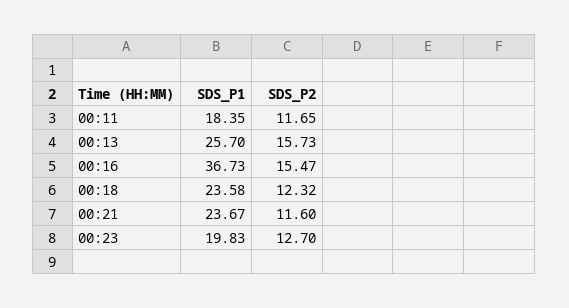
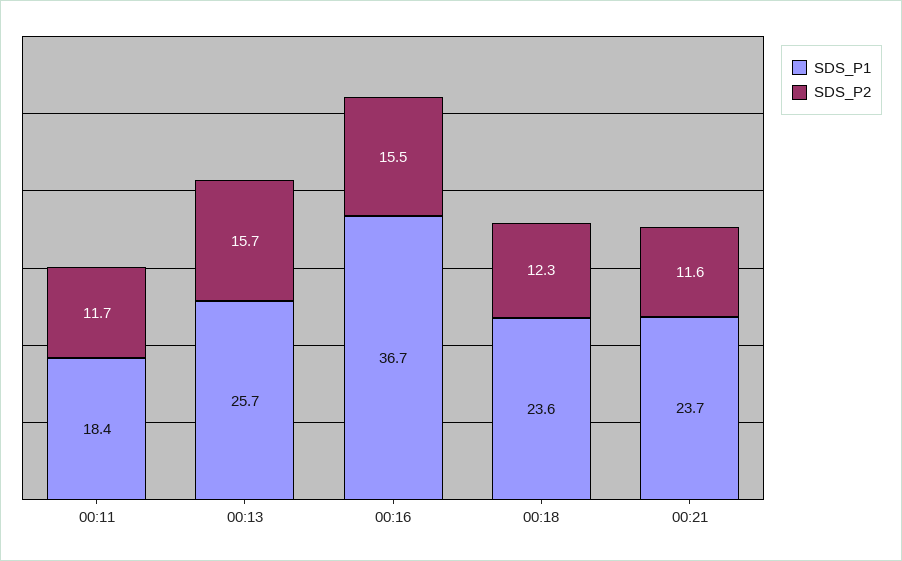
SDS_P1, 00:23: 19.83 -> none
SDS_P2, 00:23: 12.7 -> none

